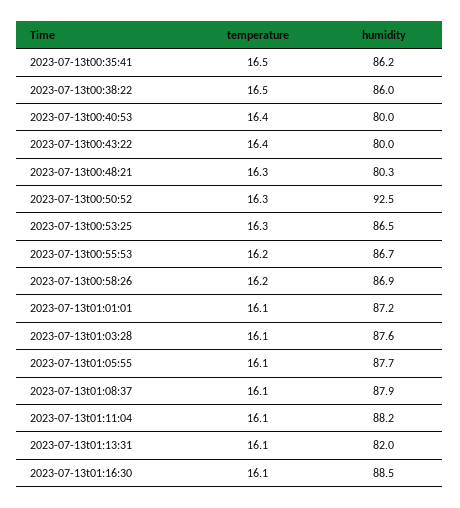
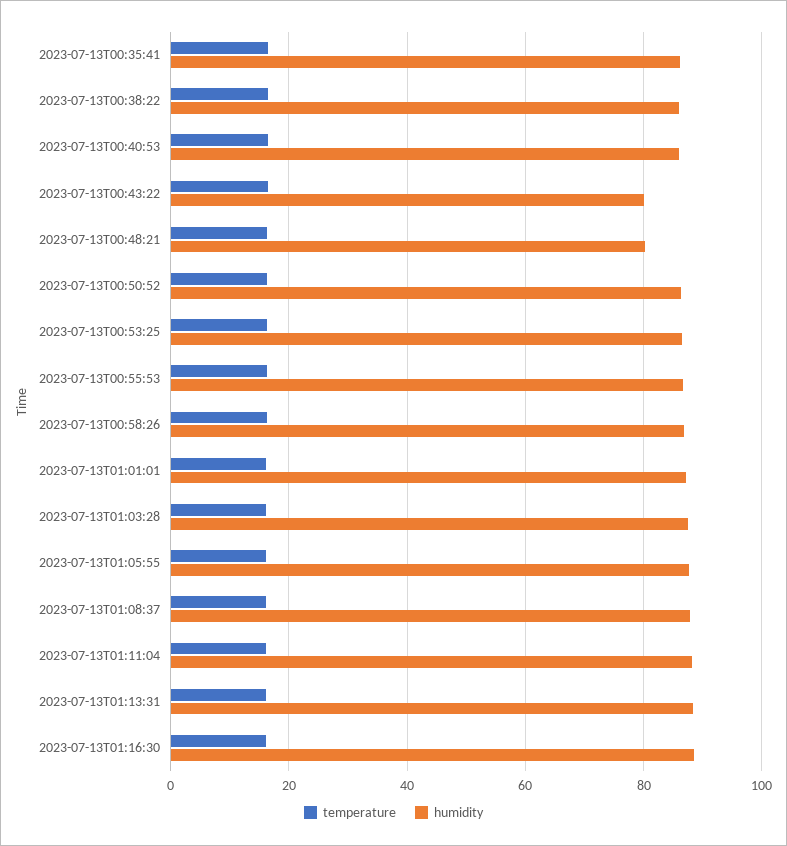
humidity, 2023-07-13t00:40:53: 80 -> 86
humidity, 2023-07-13t00:50:52: 92.5 -> 86
humidity, 2023-07-13t01:13:31: 82 -> 88

